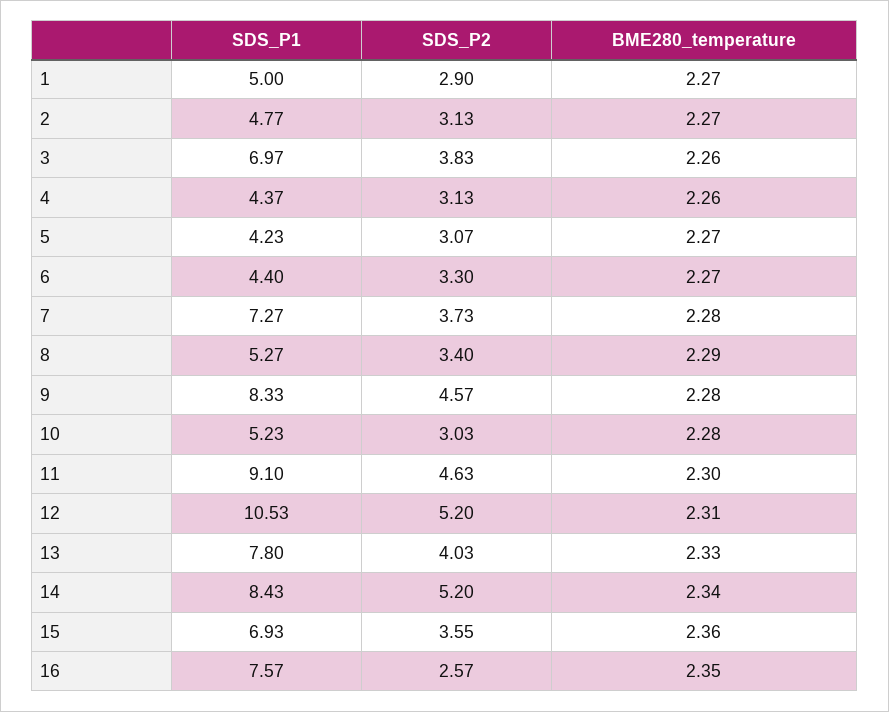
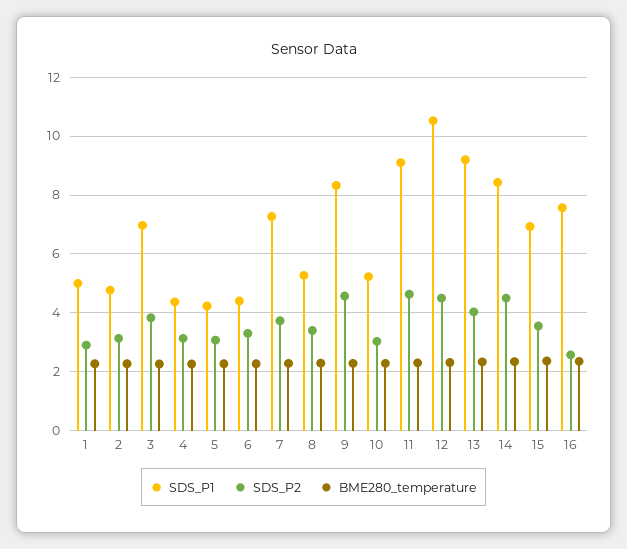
SDS_P2, 12: 5.2 -> 4.5
SDS_P1, 13: 7.8 -> 9.25
SDS_P2, 14: 5.2 -> 4.5

